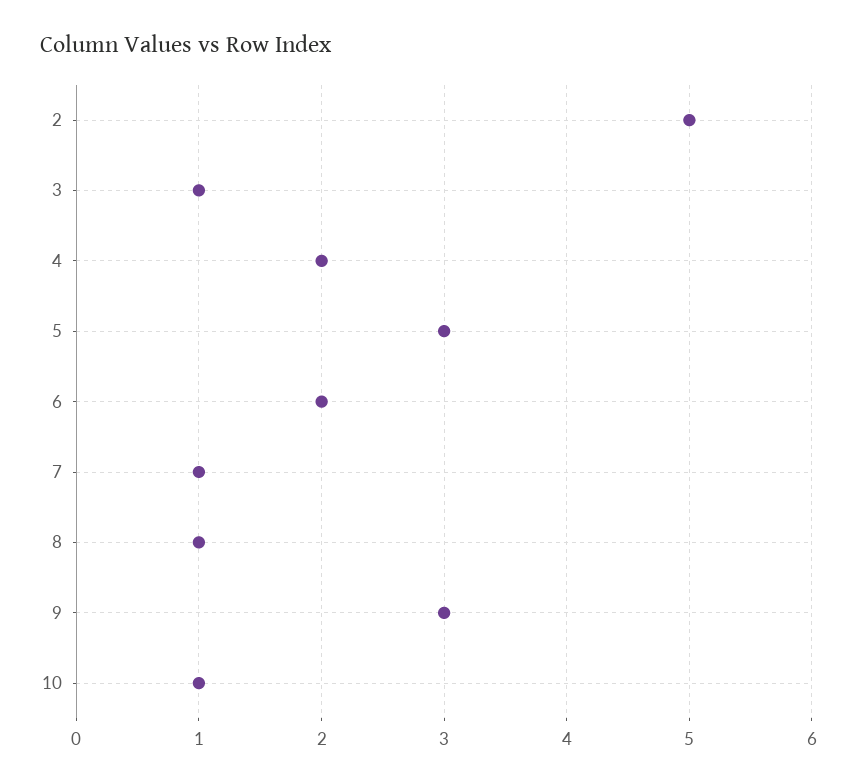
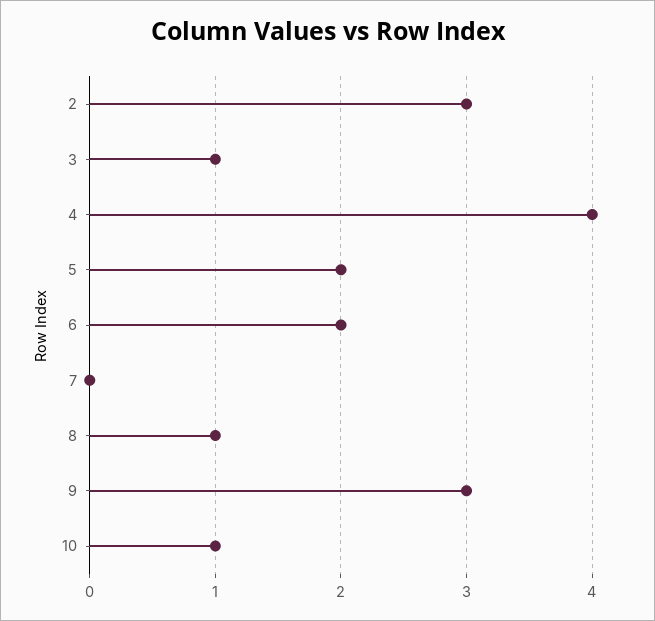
2: 5 -> 3
4: 2 -> 4
5: 3 -> 2
7: 1 -> 0

